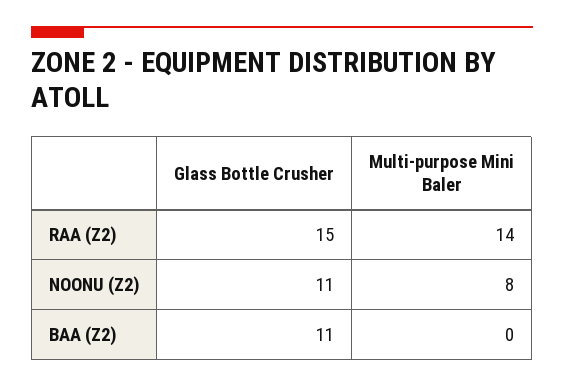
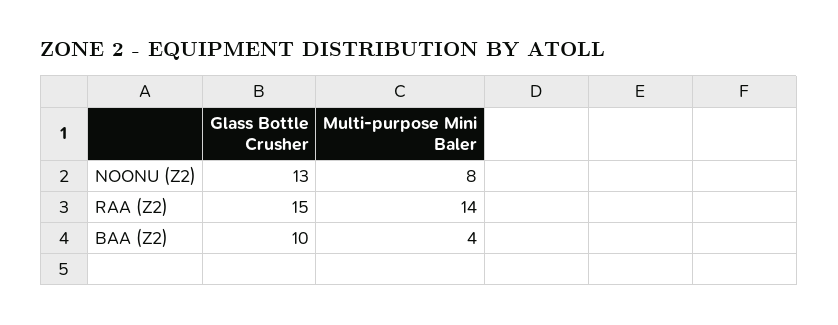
Glass Bottle Crusher, NOONU (Z2): 11 -> 13
Glass Bottle Crusher, BAA (Z2): 11 -> 10
Multi-purpose Mini Baler, BAA (Z2): 0 -> 4

